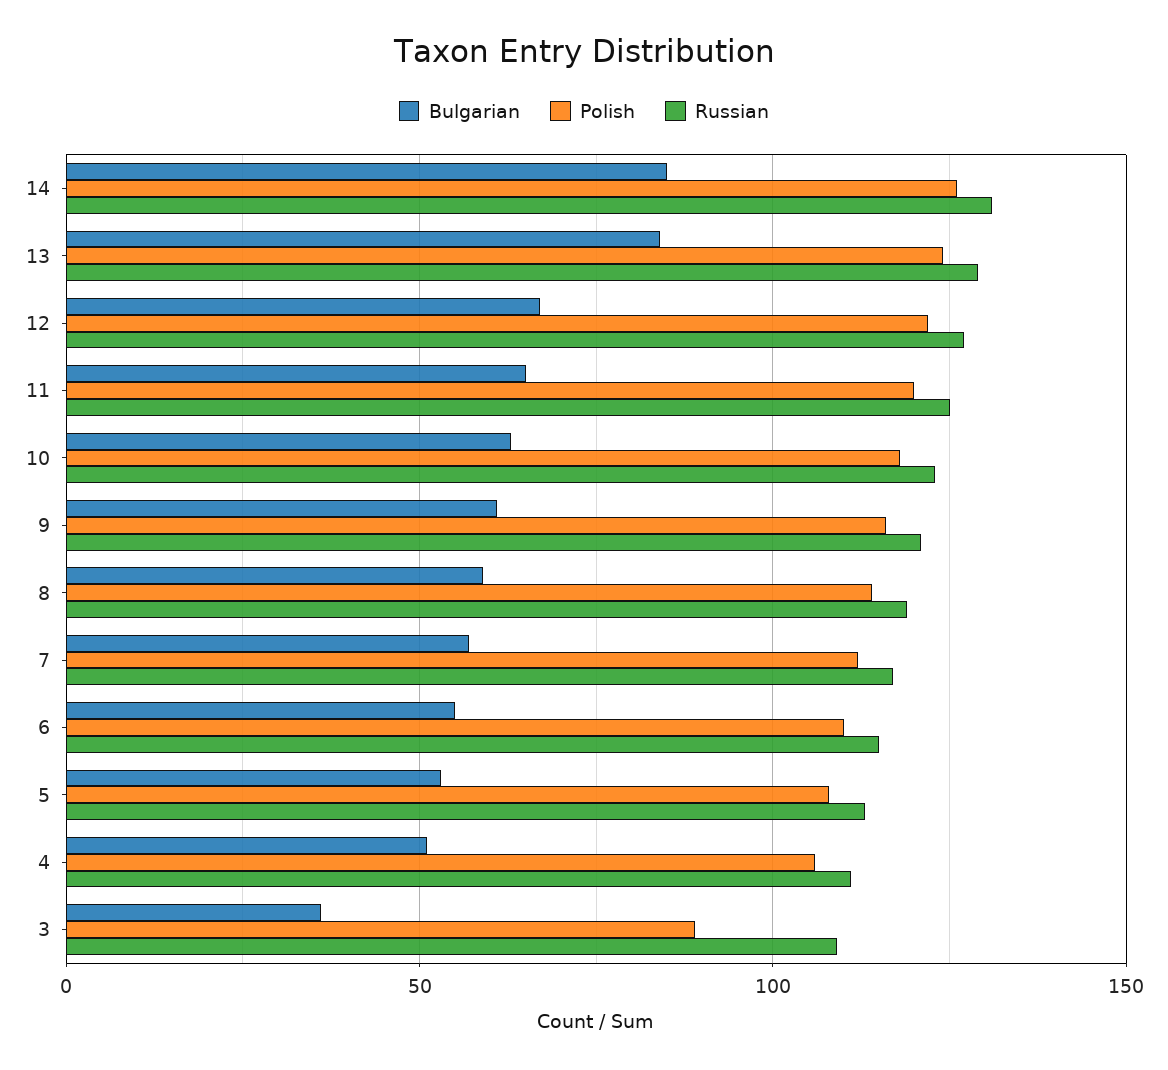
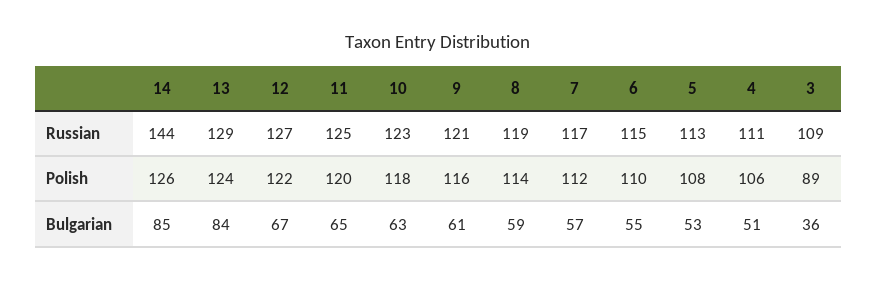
Russian, 14: 130 -> 144

